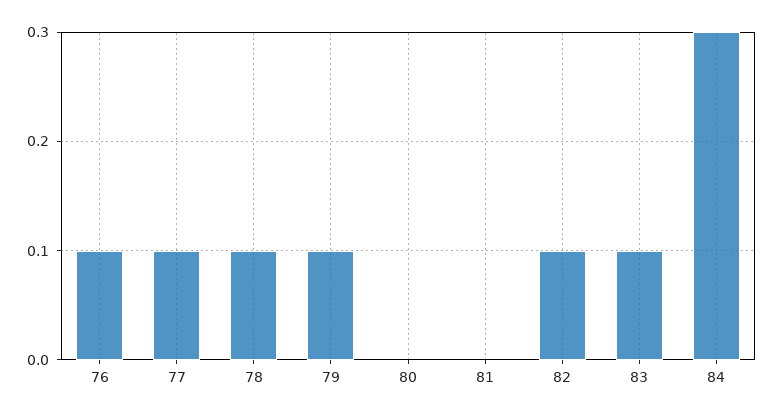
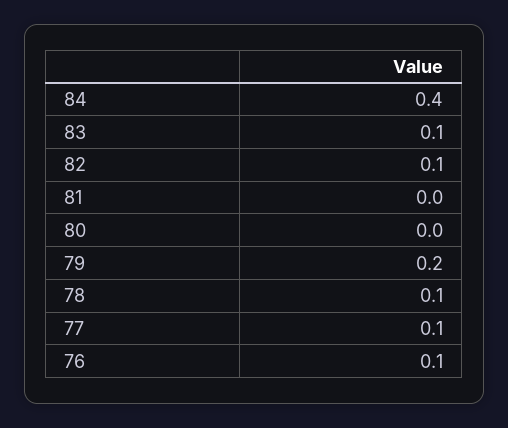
79: 0.1 -> 0.2
84: 0.3 -> 0.4

